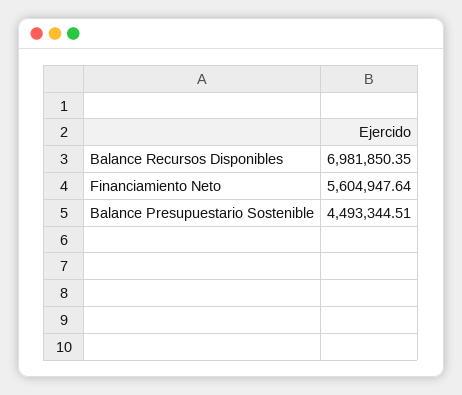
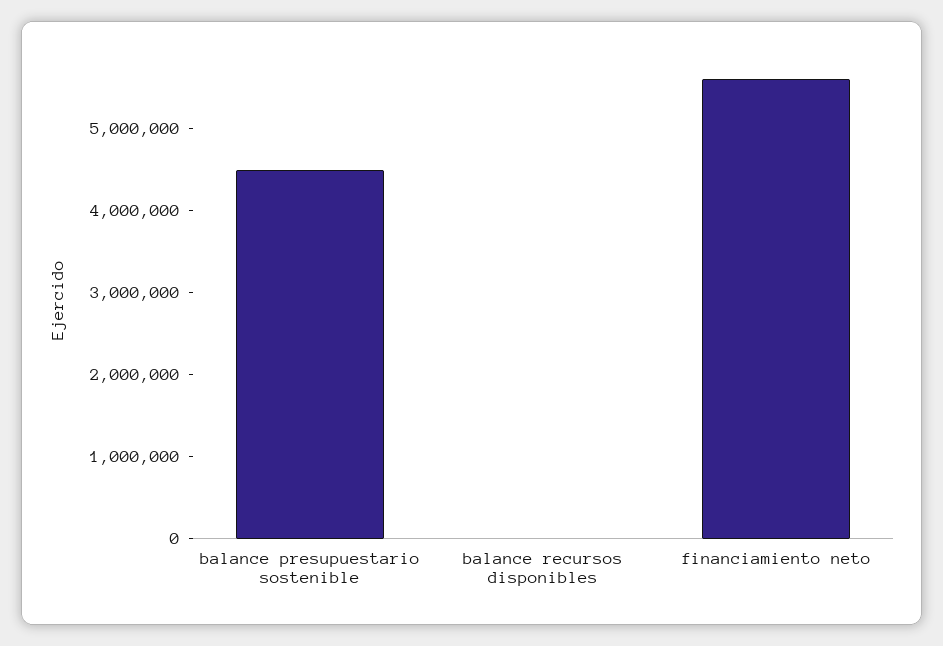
Balance Recursos Disponibles: 6981850.35 -> 0

